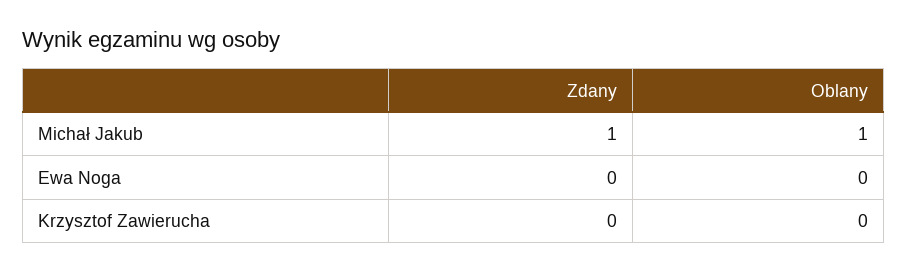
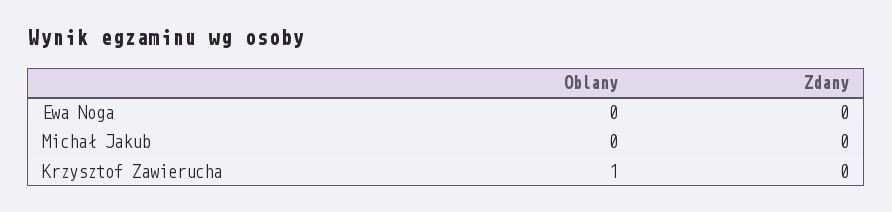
Zdany, Michał Jakub: 1 -> 0
Oblany, Michał Jakub: 1 -> 0
Oblany, Krzysztof Zawierucha: 0 -> 1

